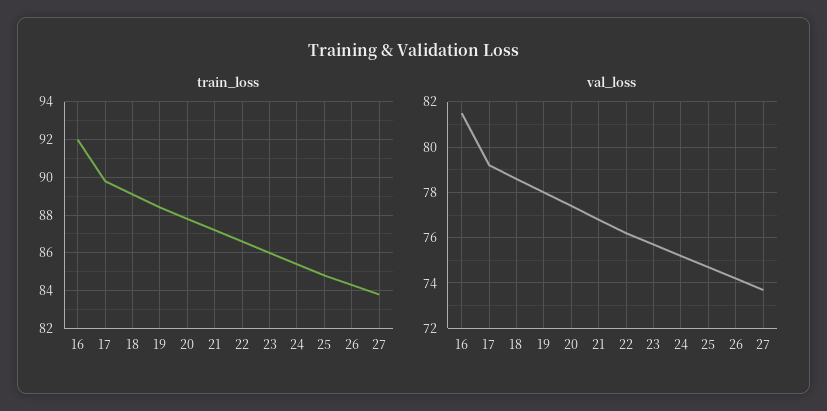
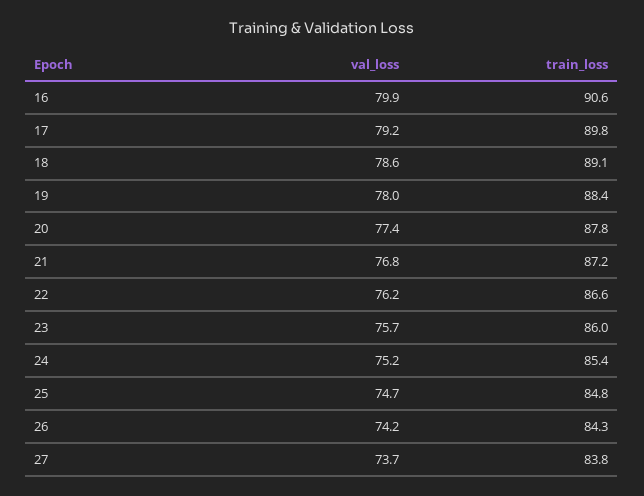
train_loss, 16: 92 -> 90.6
val_loss, 16: 81.5 -> 79.9

